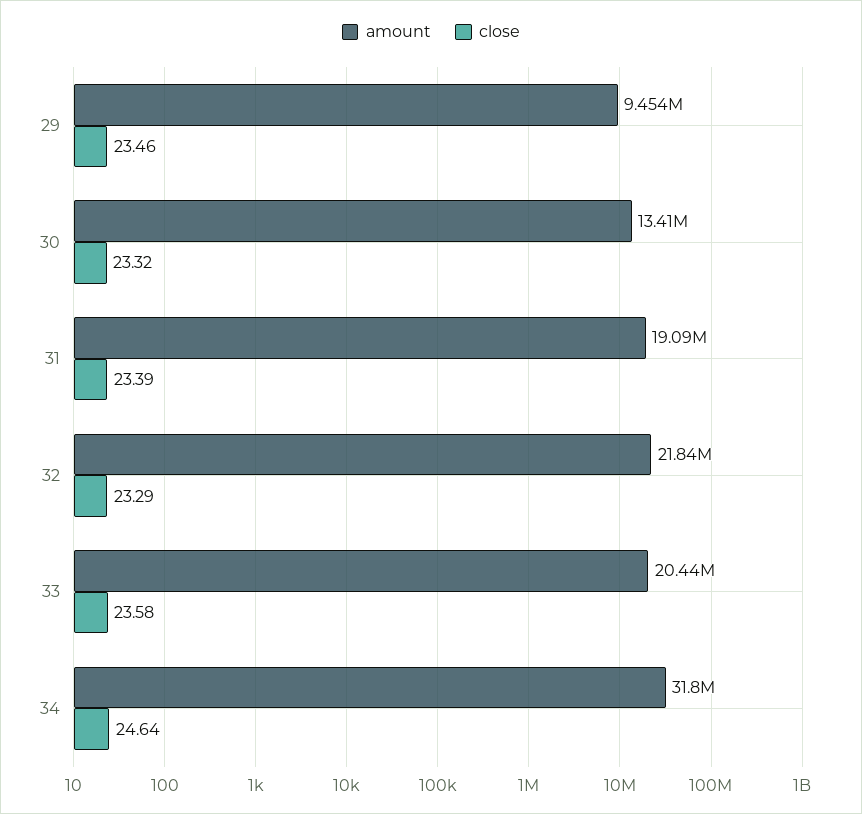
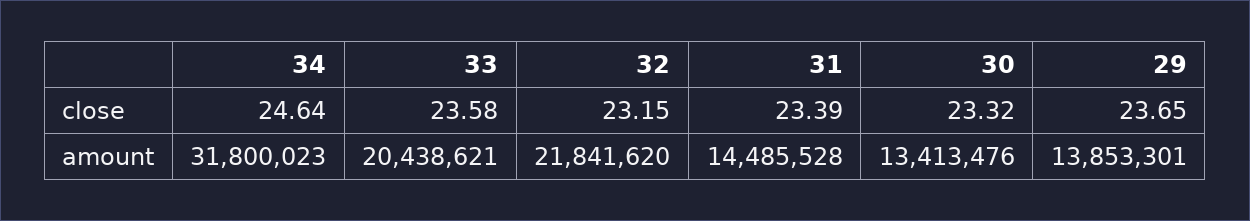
amount, 29: 9454000 -> 13853301
close, 29: 23.46 -> 23.65
amount, 31: 19090000 -> 14485528
close, 32: 23.29 -> 23.15

